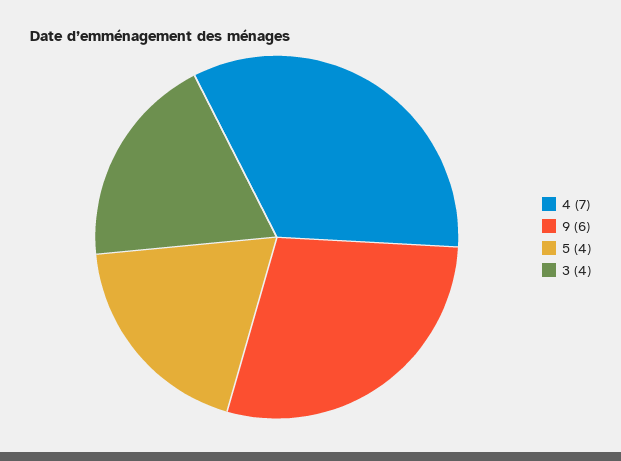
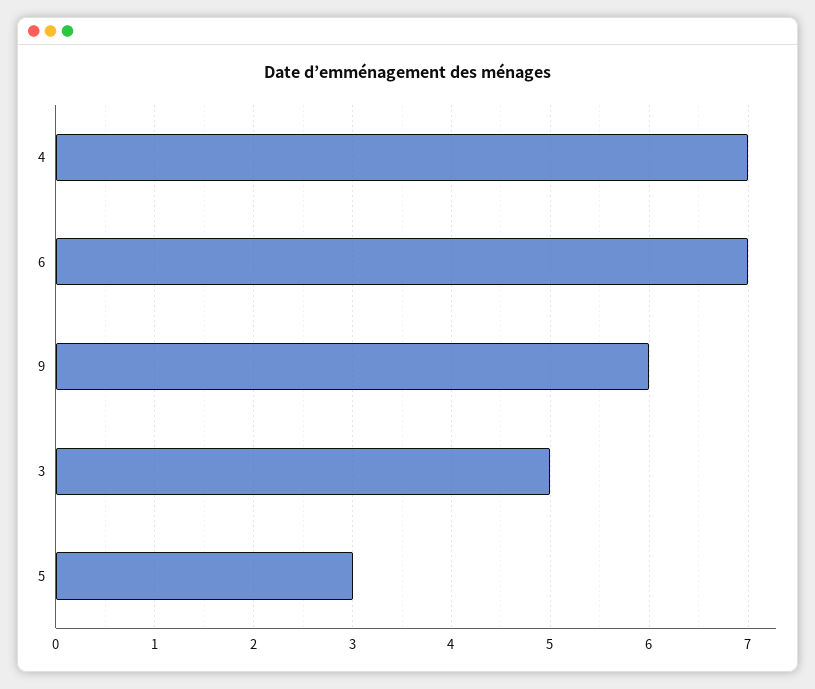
5: 4 -> 3
3: 4 -> 5
6: none -> 7

